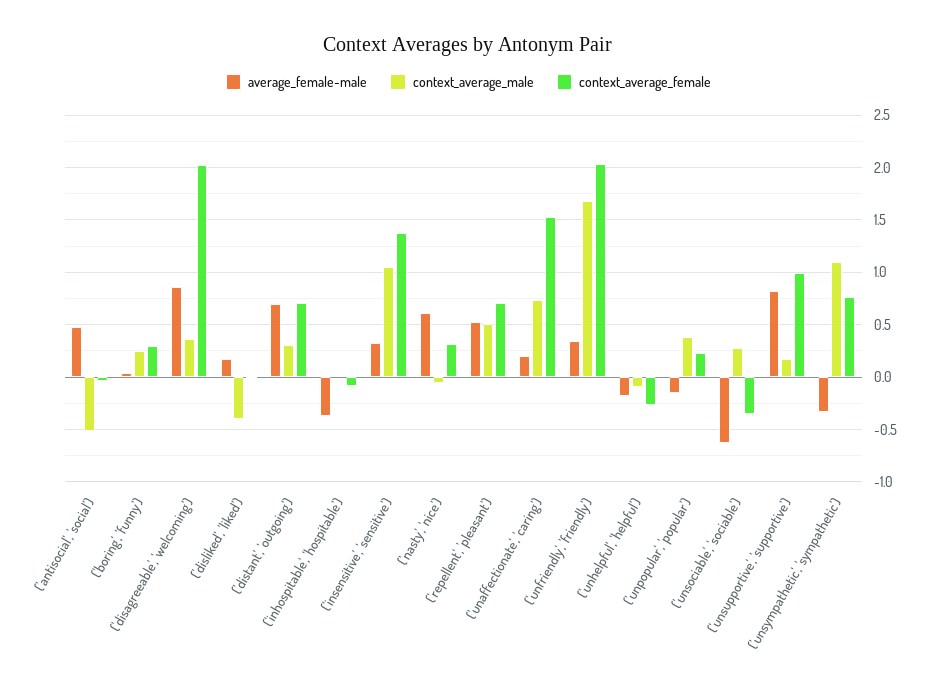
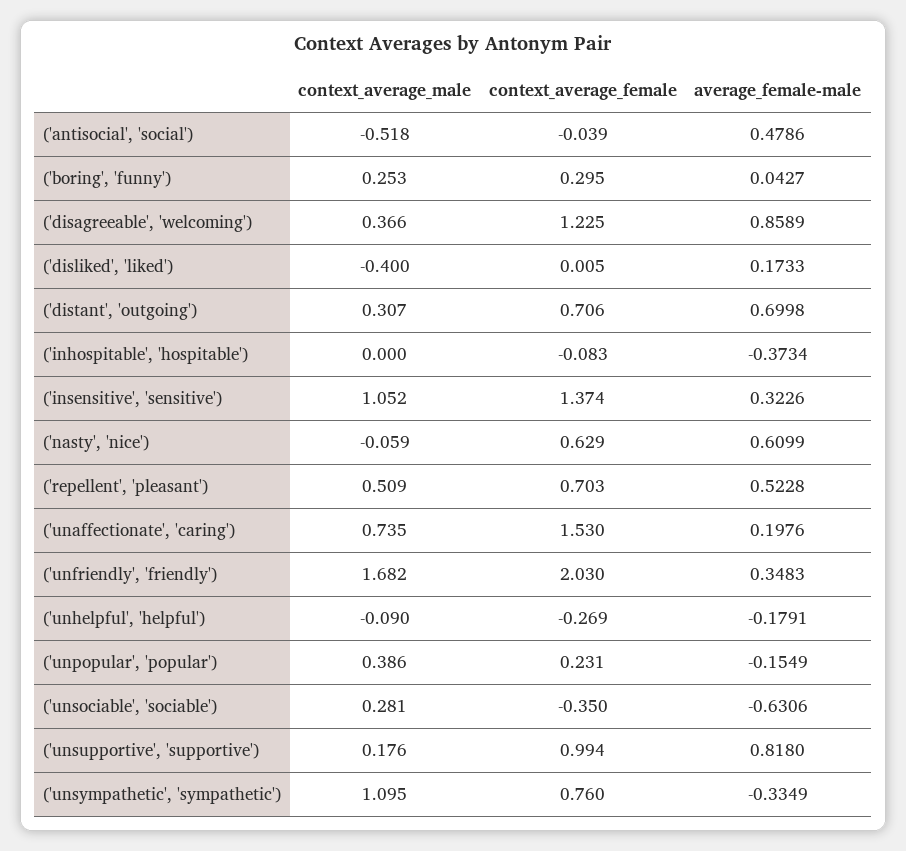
context_average_female, ('disagreeable', 'welcoming'): 2 -> 1.225
context_average_female, ('nasty', 'nice'): 0.3 -> 0.629

